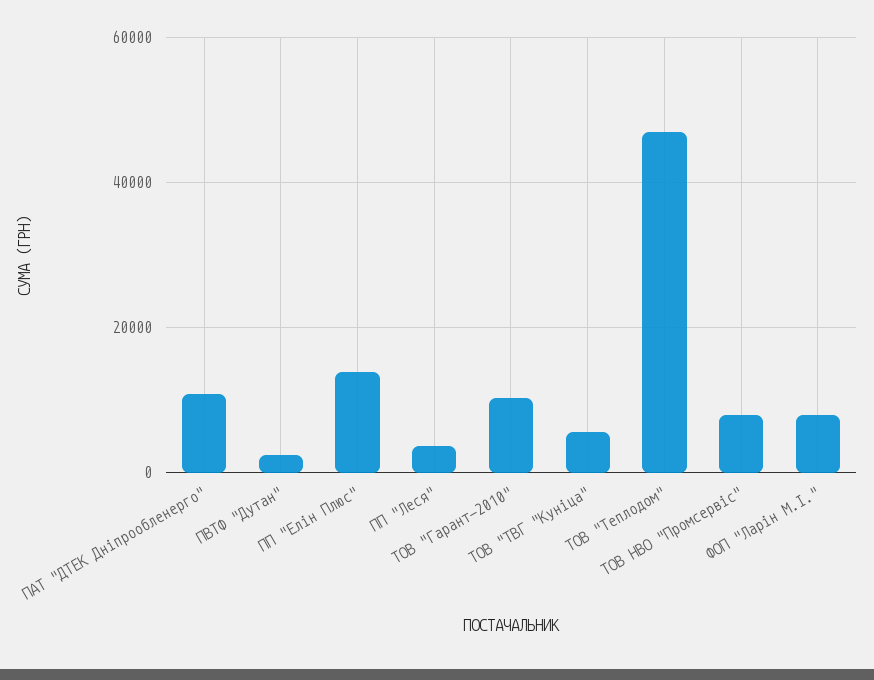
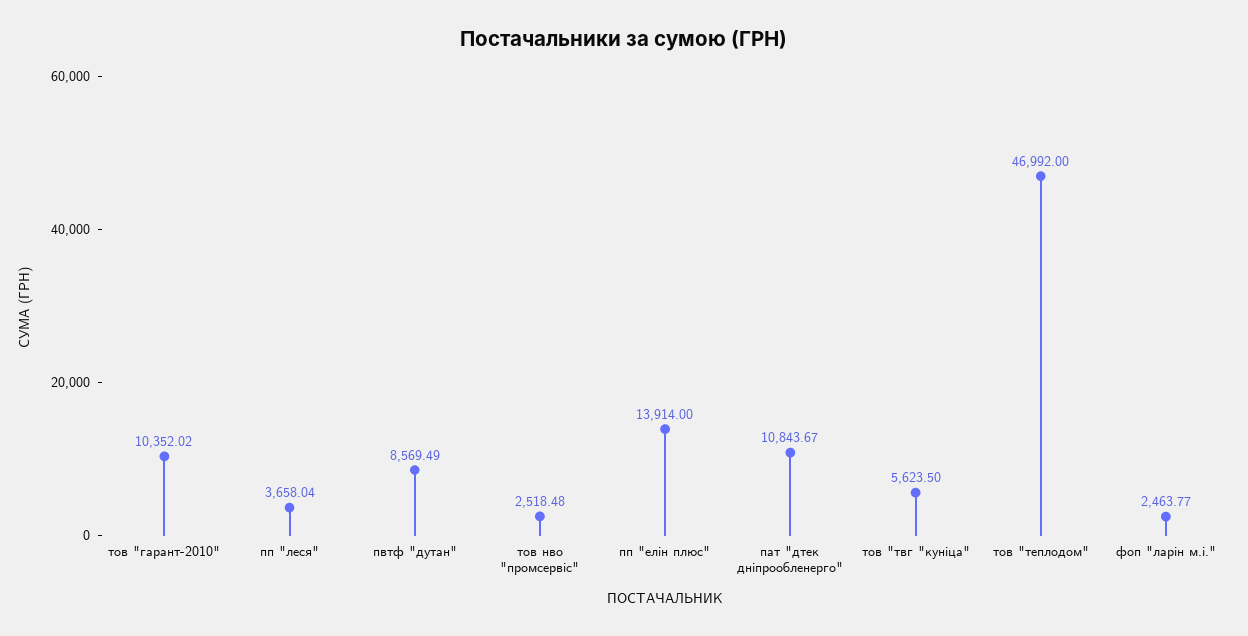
ПВТФ "Дутан": 2000 -> 8569.49
ТОВ НВО "Промсервіс": 8000 -> 2518.48
ФОП "Ларін М.І.": 8000 -> 2463.77

